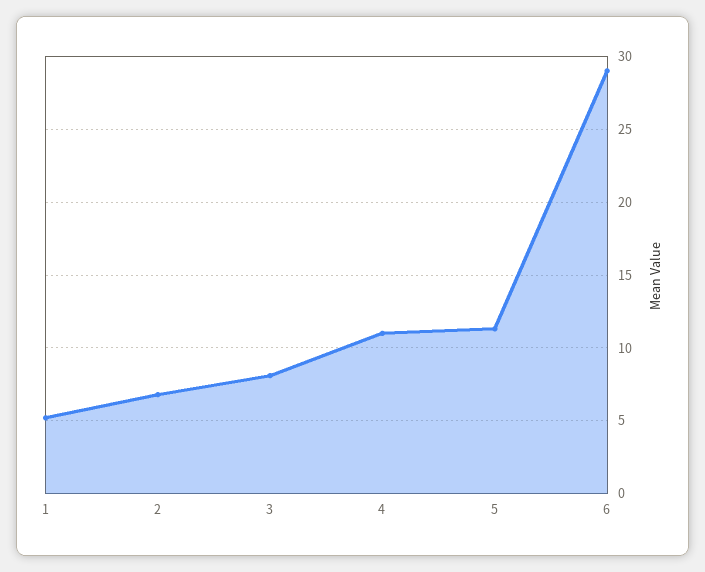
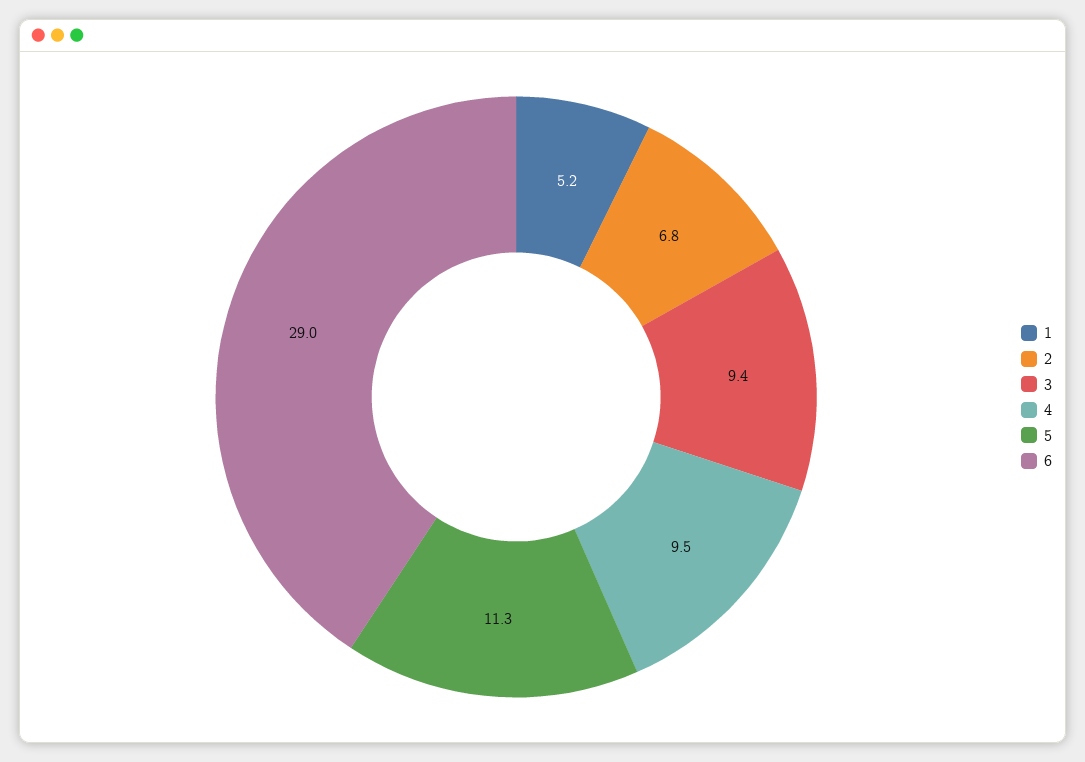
3: 8 -> 9.4
4: 11 -> 9.5

